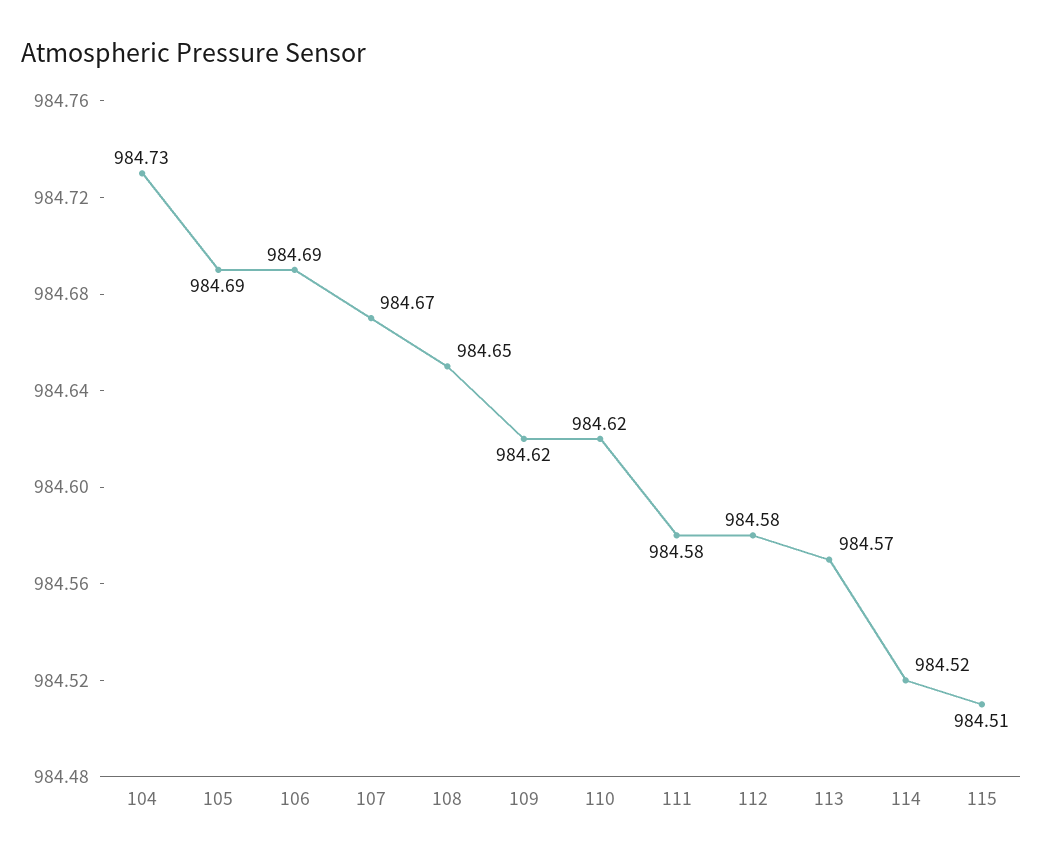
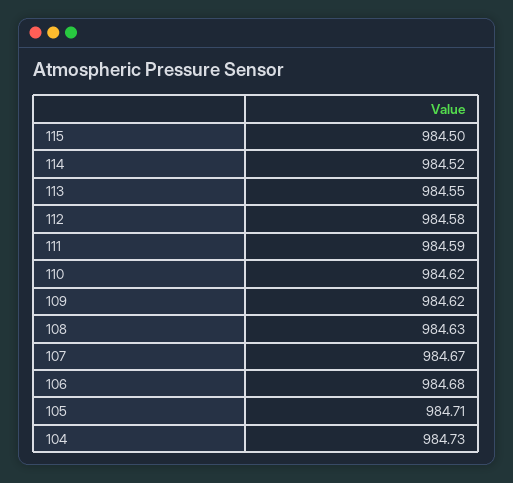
105: 984.69 -> 984.71
106: 984.69 -> 984.68
108: 984.65 -> 984.63
111: 984.58 -> 984.59
113: 984.57 -> 984.55
115: 984.51 -> 984.5

